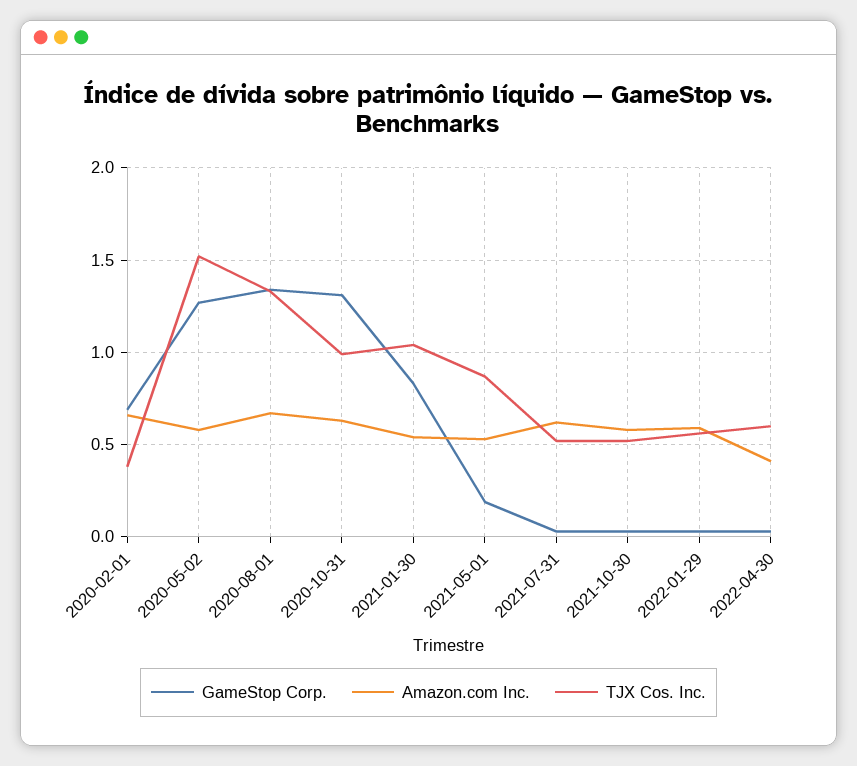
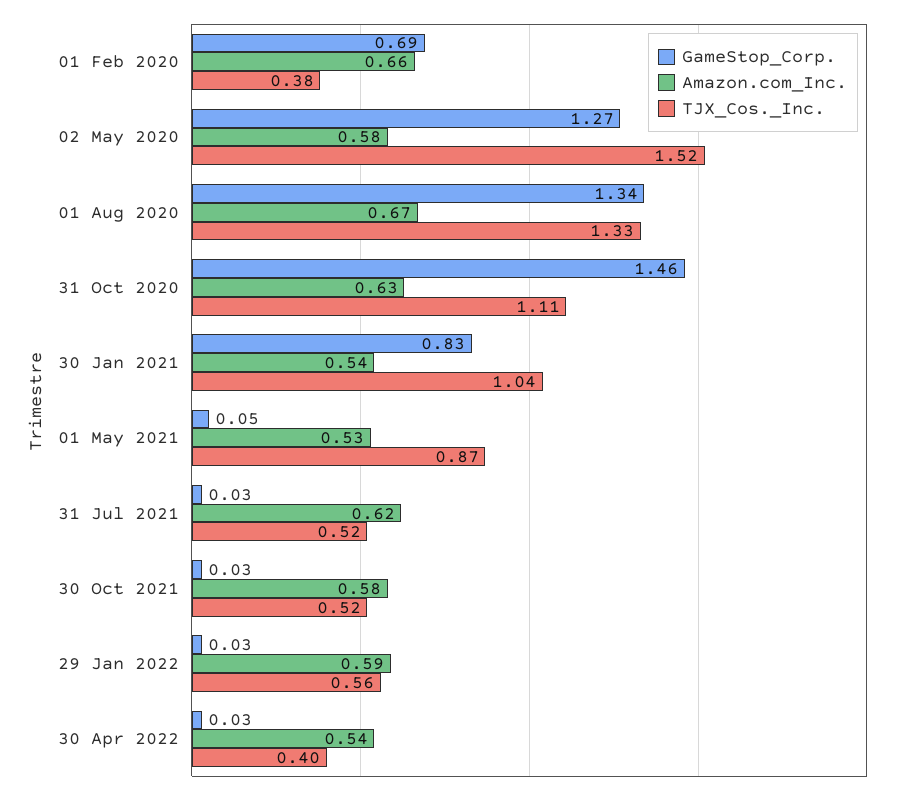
GameStop Corp., 2020-10-31: 1.3 -> 1.46
TJX Cos. Inc., 2020-10-31: 1 -> 1.11
GameStop Corp., 2021-05-01: 0.2 -> 0.05
Amazon.com Inc., 2022-04-30: 0.4 -> 0.54
TJX Cos. Inc., 2022-04-30: 0.6 -> 0.4

